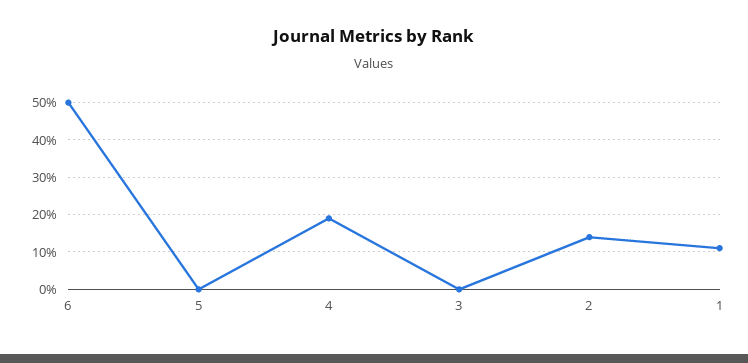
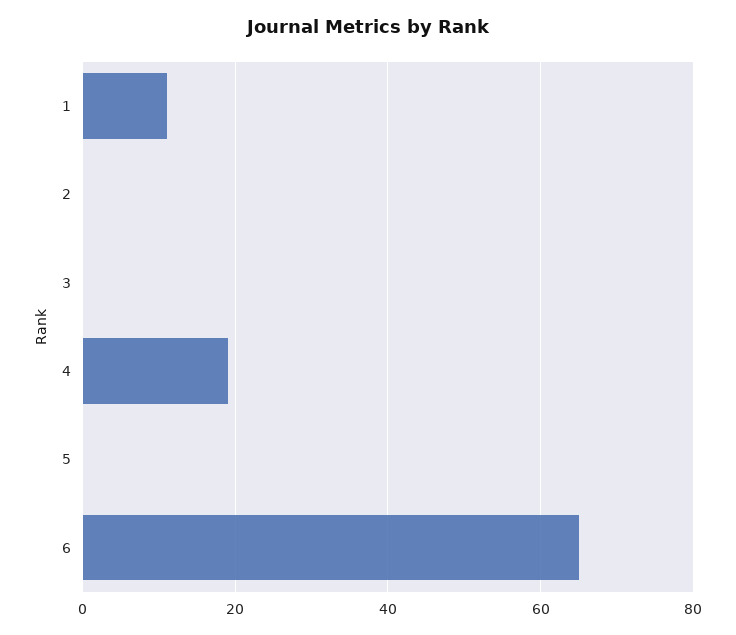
6: 50 -> 65
2: 15 -> 0

